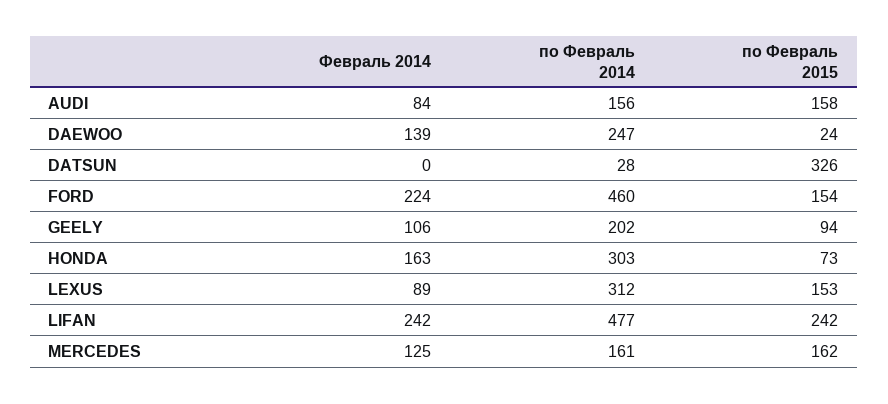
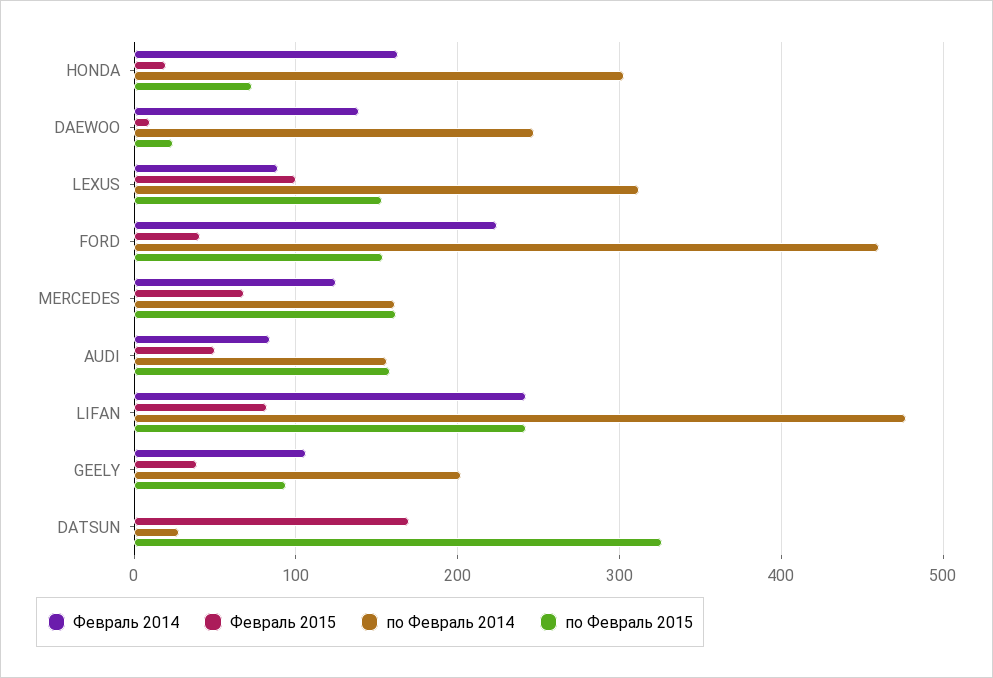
Февраль 2015, HONDA: none -> 20
Февраль 2015, DAEWOO: none -> 10
Февраль 2015, LEXUS: none -> 100
Февраль 2015, FORD: none -> 40
Февраль 2015, MERCEDES: none -> 70
Февраль 2015, AUDI: none -> 50
Февраль 2015, LIFAN: none -> 80
Февраль 2015, GEELY: none -> 40
Февраль 2015, DATSUN: none -> 170

